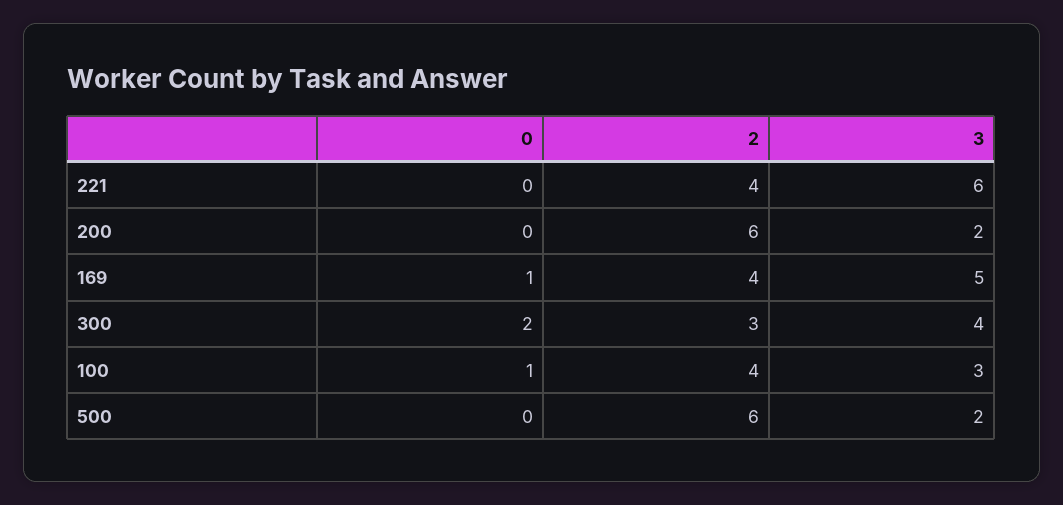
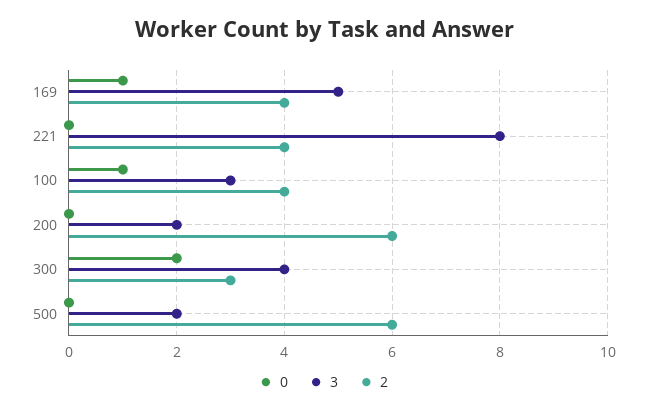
3, 221: 6 -> 8

